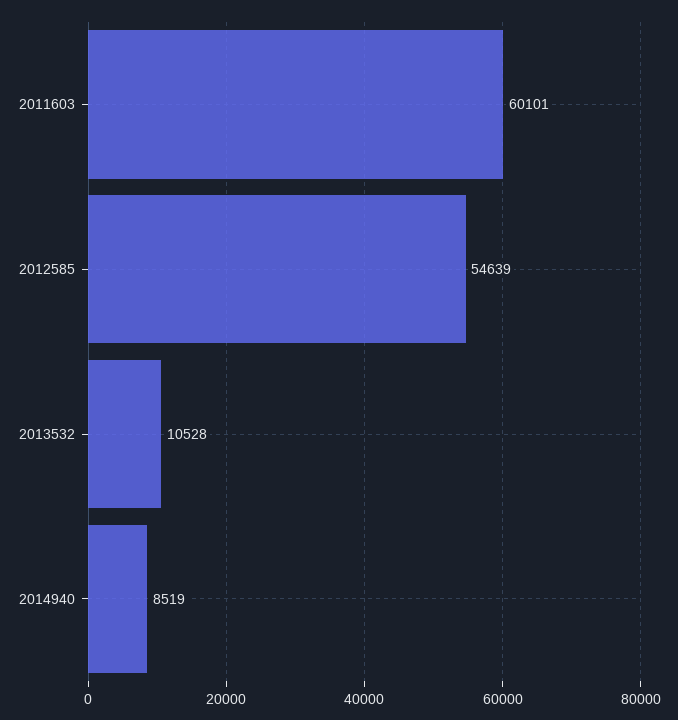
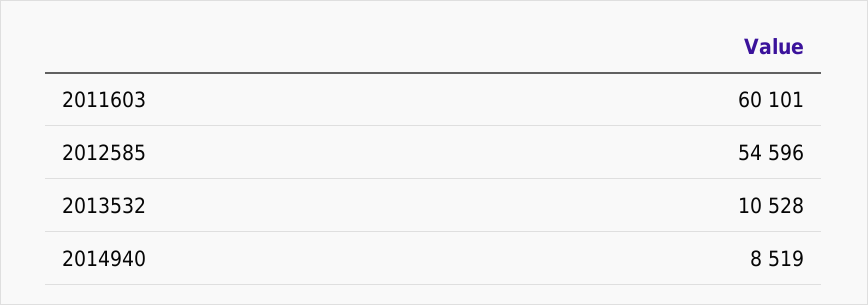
2012585: 54639 -> 54596

